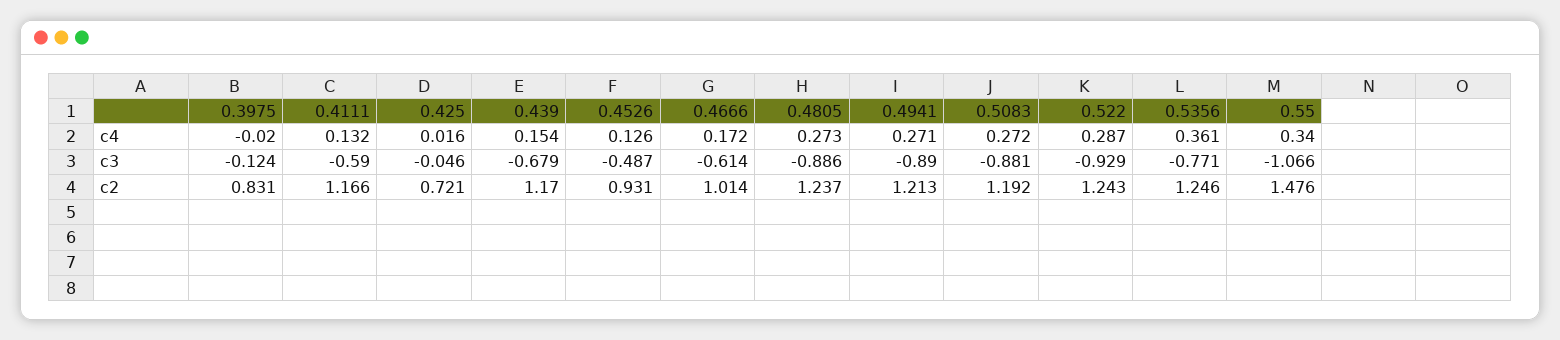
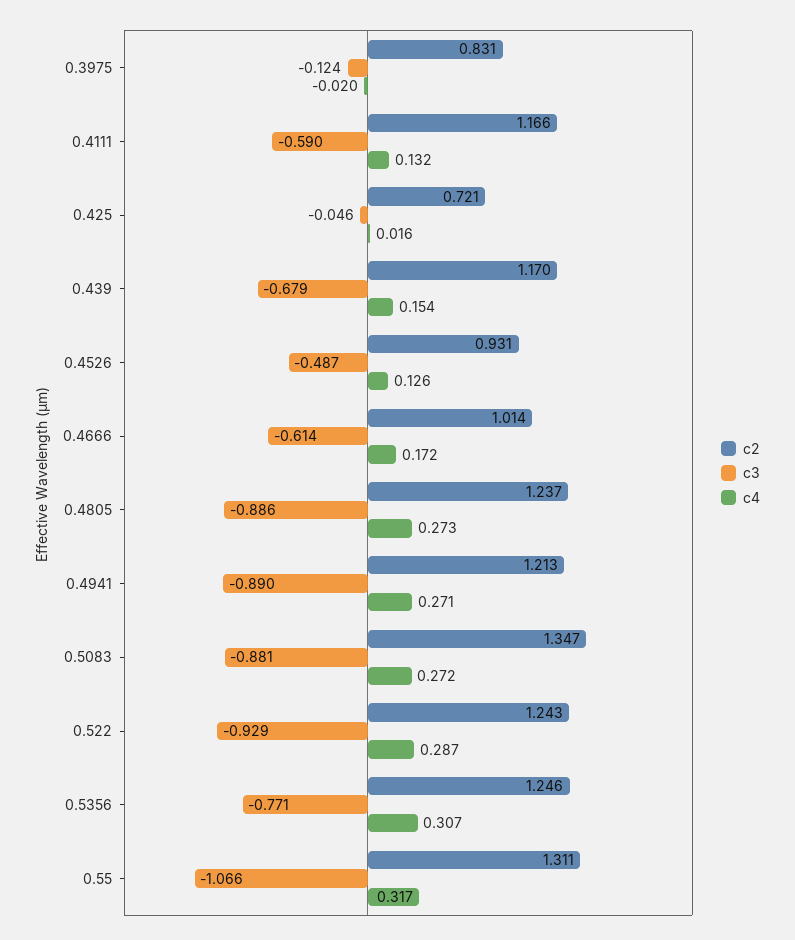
c4, 0.5356: 0.361 -> 0.307
c4, 0.55: 0.34 -> 0.317
c2, 0.5083: 1.192 -> 1.347
c2, 0.55: 1.476 -> 1.311

